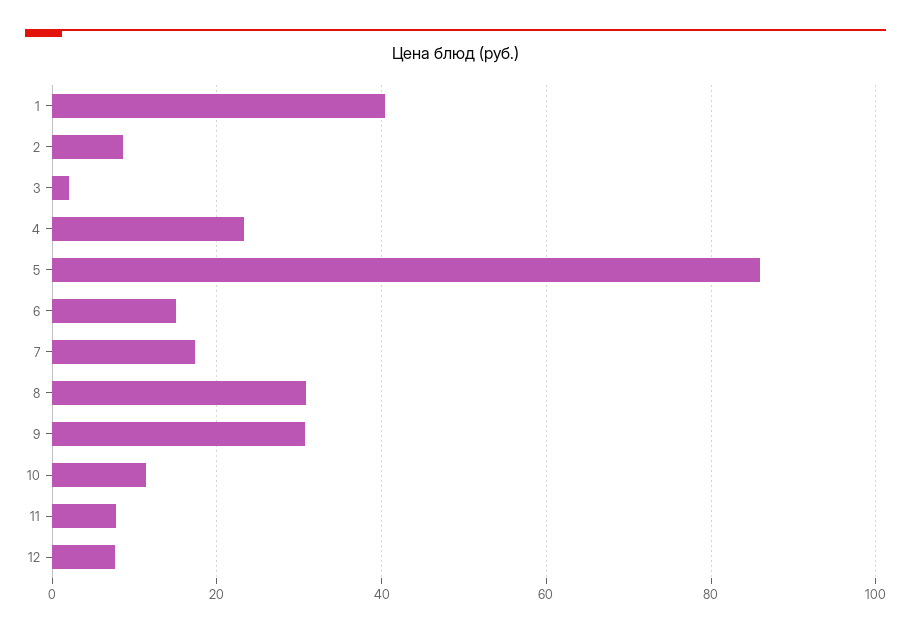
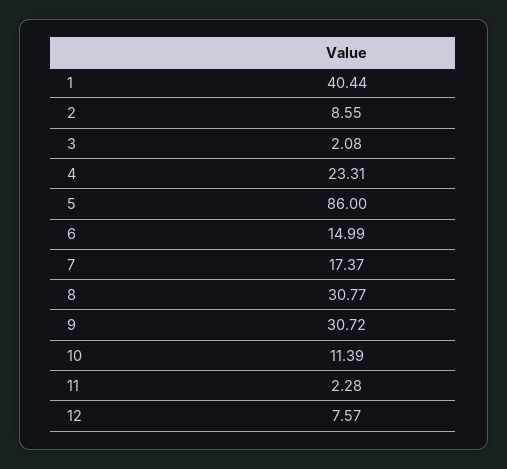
11: 8 -> 2.28

